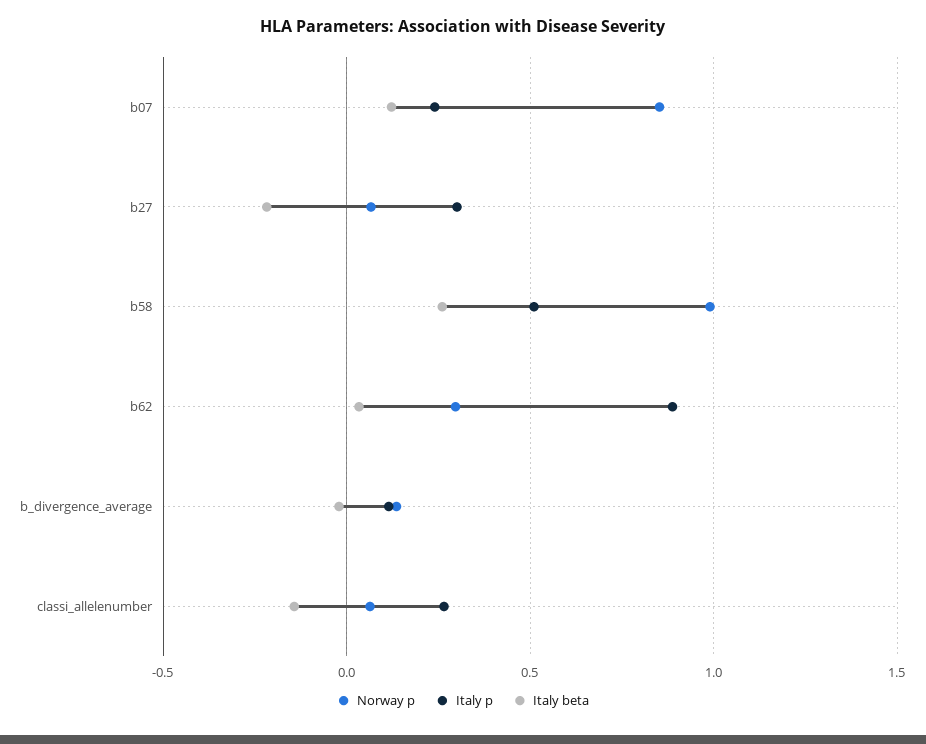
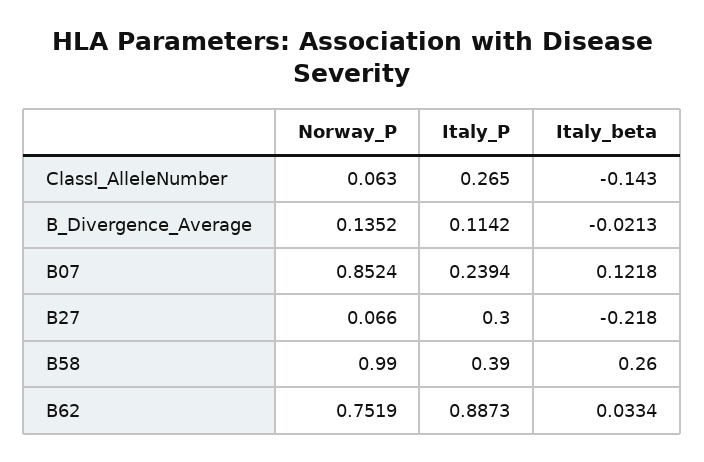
Italy p, b58: 0.5 -> 0.39
Norway p, b62: 0.3 -> 0.7519

